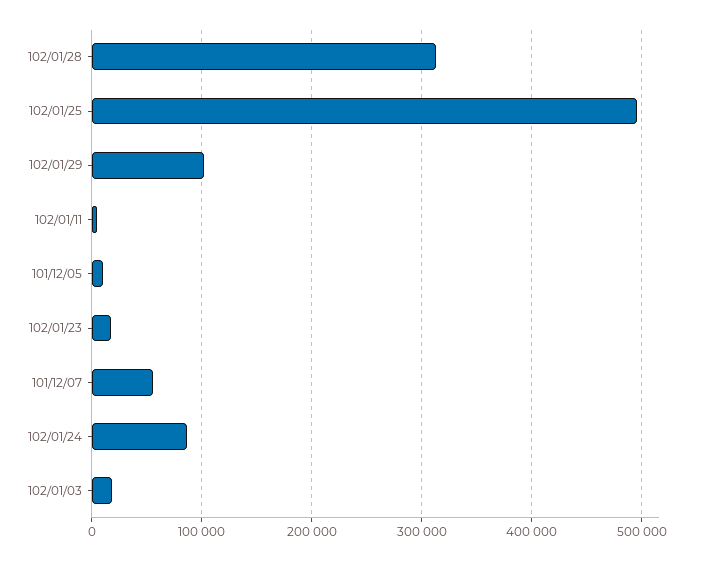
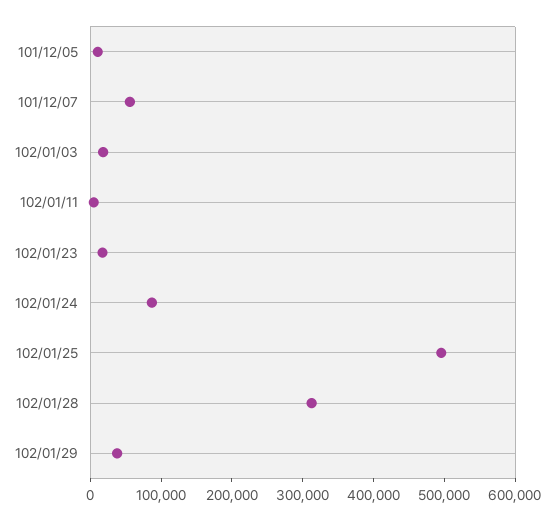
102/01/29: 100000 -> 40000

